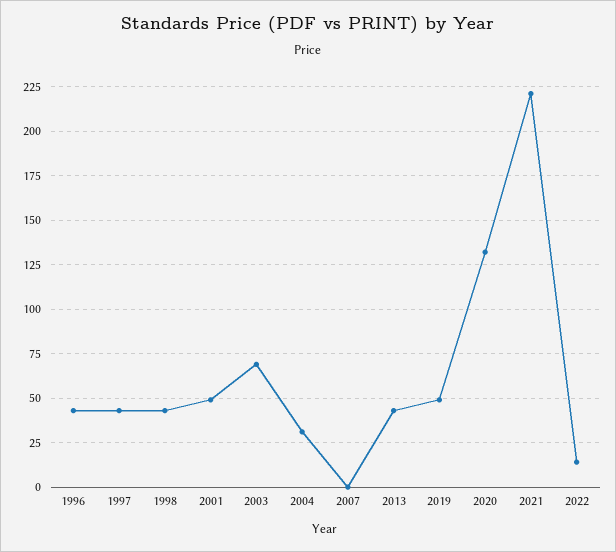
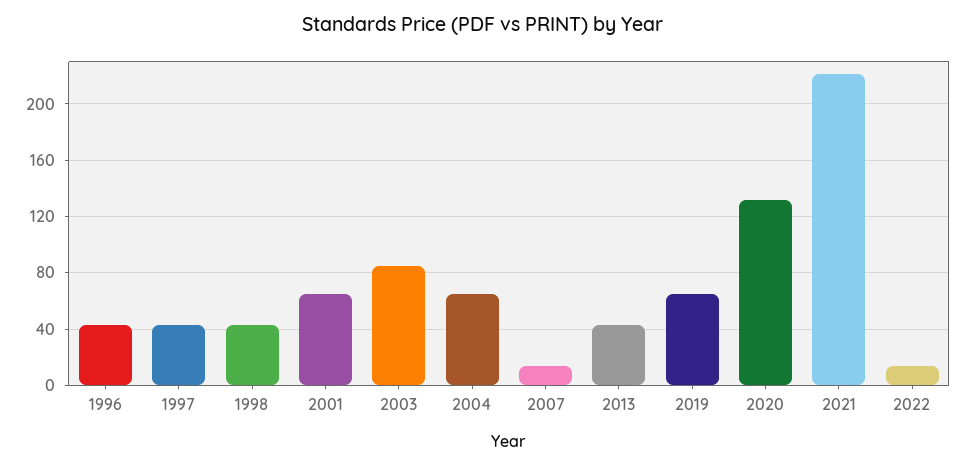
2001: 50 -> 65
2003: 70 -> 85
2004: 30 -> 65
2007: 0 -> 15
2019: 50 -> 65

